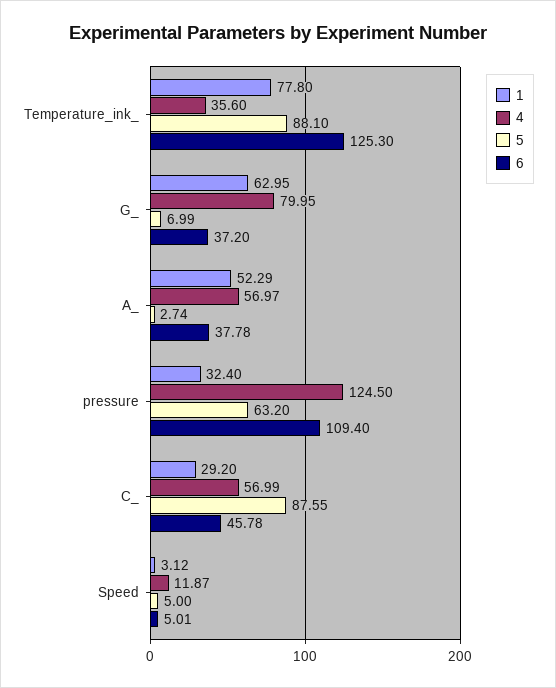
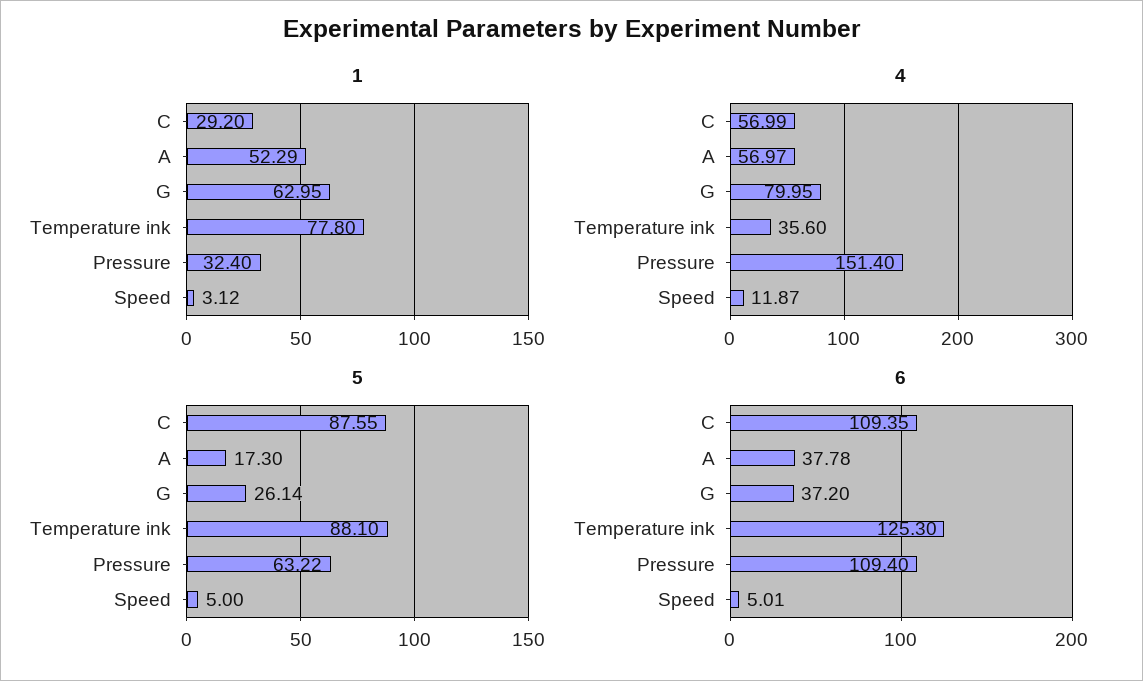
5, G_: 6.99 -> 26.14
5, A_: 2.74 -> 17.3
4, pressure: 124.5 -> 151.4
5, pressure: 63.2 -> 63.22
6, C_: 45.78 -> 109.35

